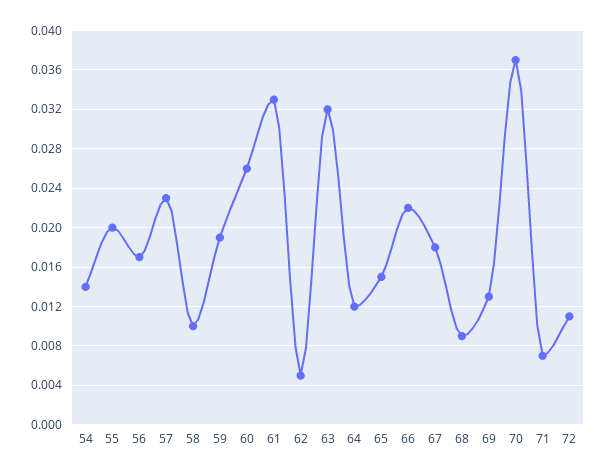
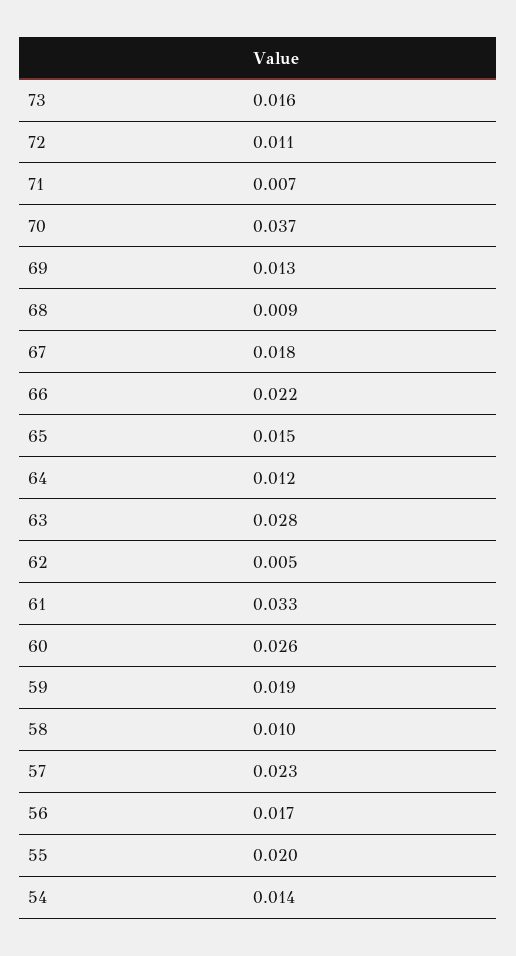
63: 0.032 -> 0.028
73: none -> 0.016

